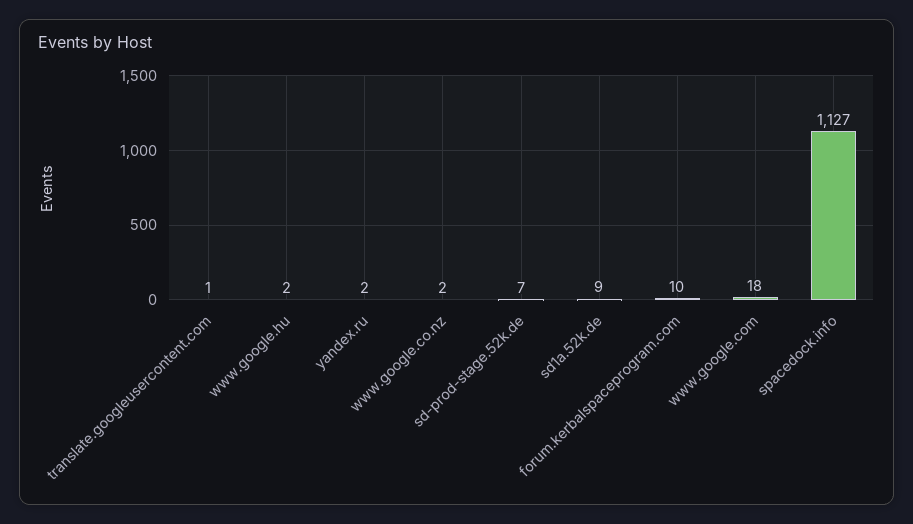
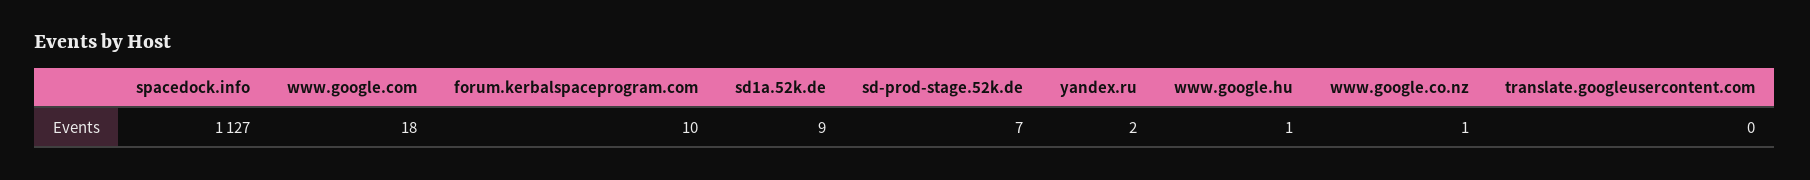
translate.googleusercontent.com: 1 -> 0
www.google.hu: 2 -> 1
www.google.co.nz: 2 -> 1

